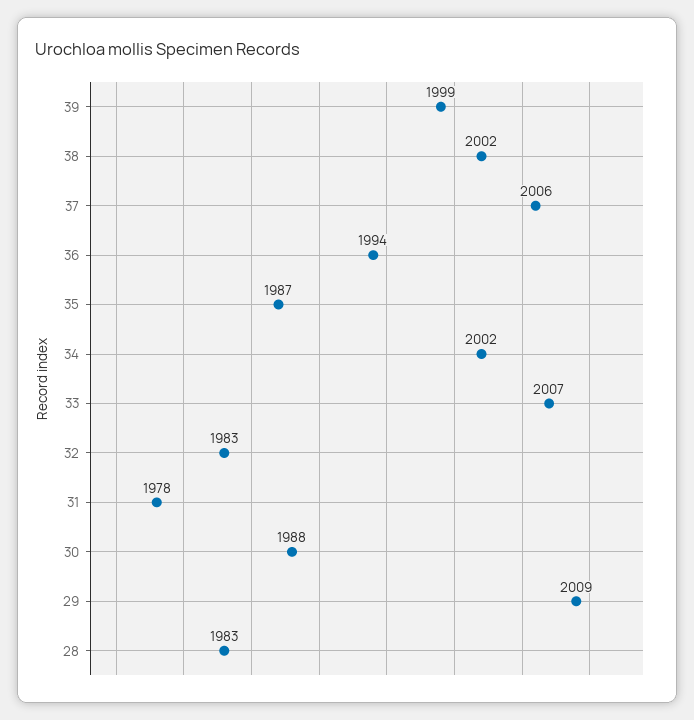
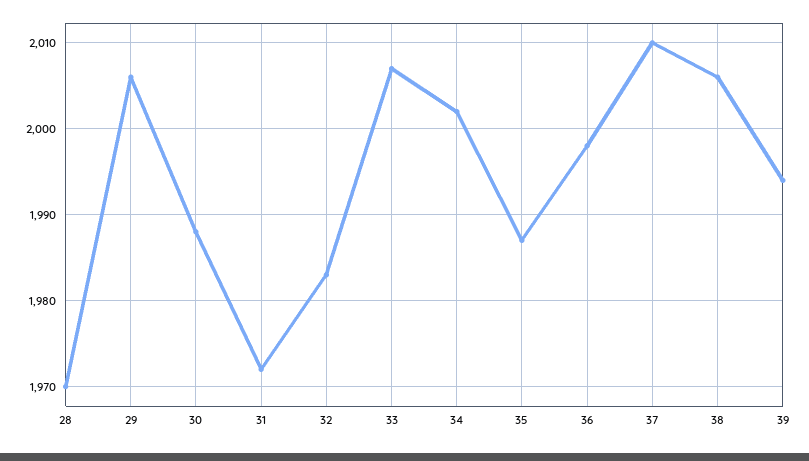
39: 1999 -> 1994
38: 2002 -> 2006
37: 2006 -> 2010
36: 1994 -> 1998
31: 1978 -> 1972
29: 2009 -> 2006
28: 1983 -> 1970

